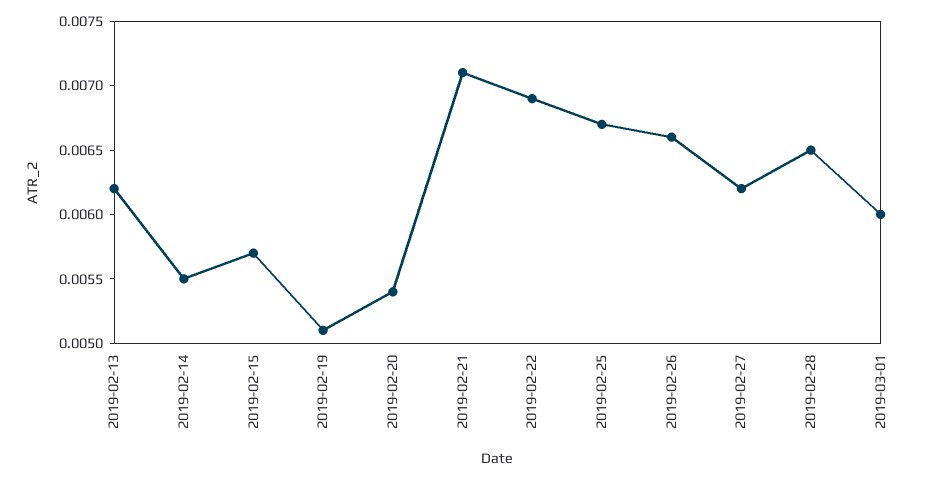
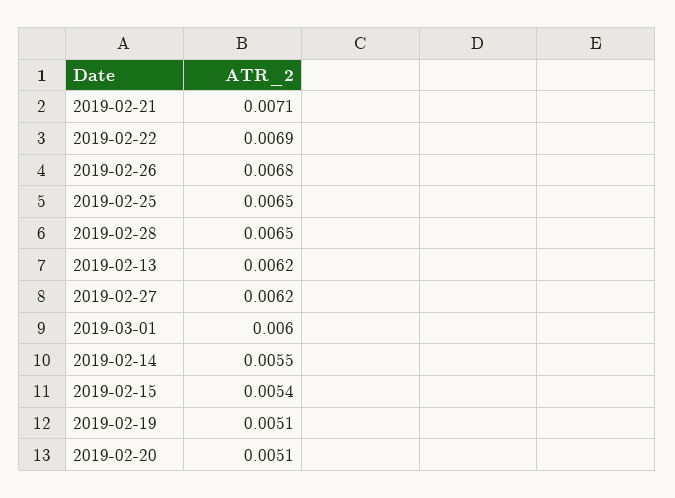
2019-02-15: 0.0057 -> 0.0054
2019-02-20: 0.0054 -> 0.0051
2019-02-25: 0.0067 -> 0.0065
2019-02-26: 0.0066 -> 0.0068

